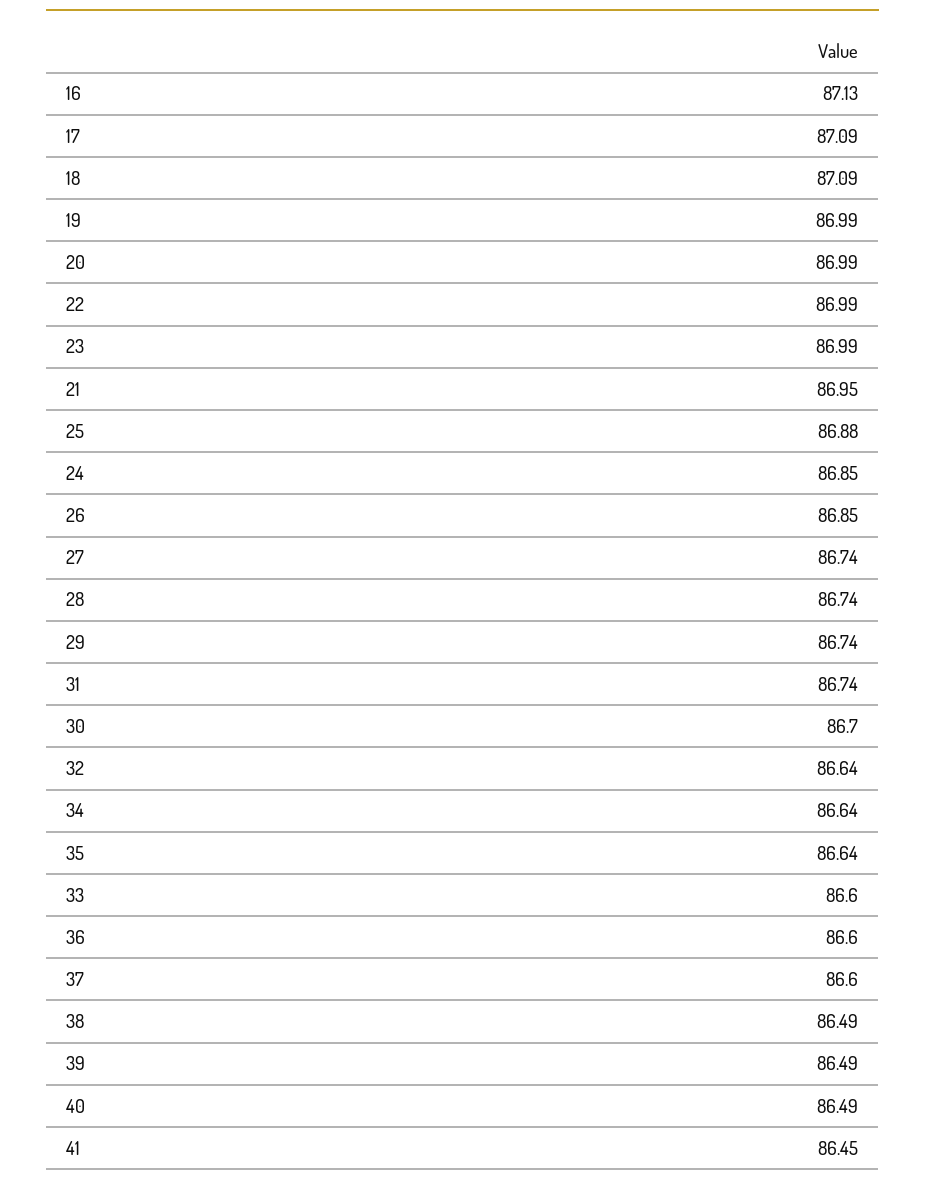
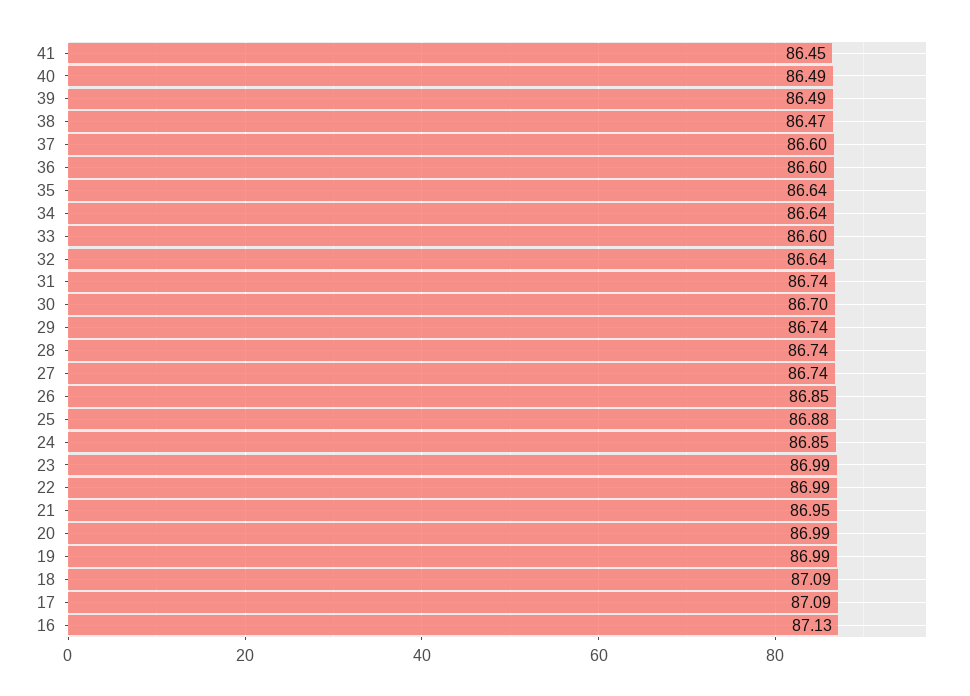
38: 86.49 -> 86.47

